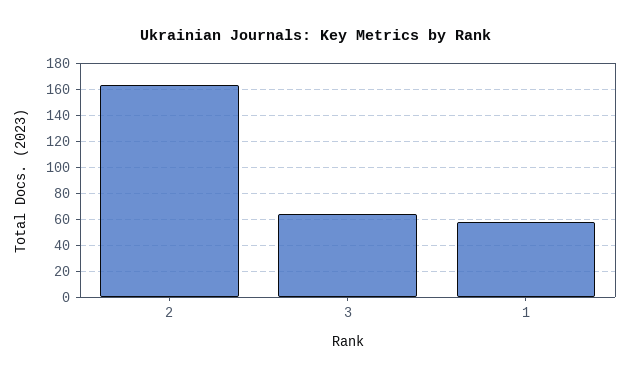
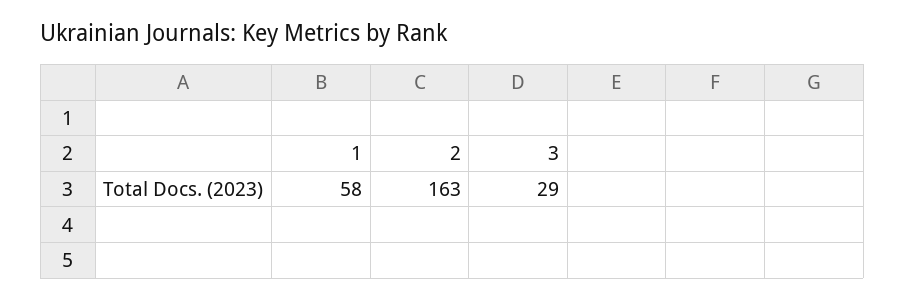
3: 65 -> 29

